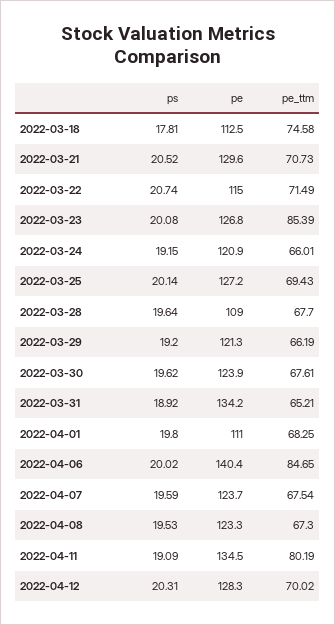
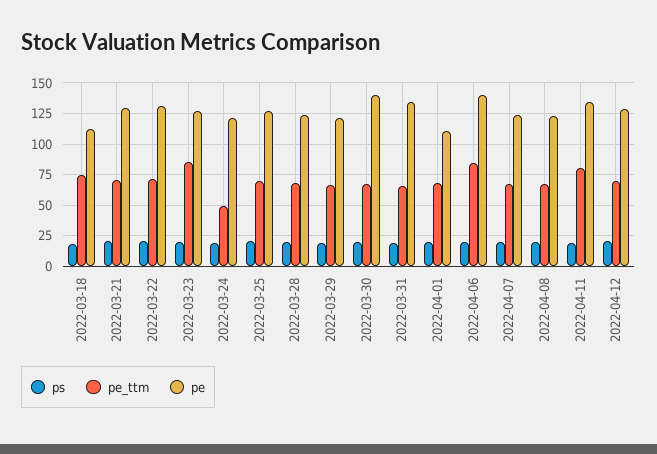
pe, 2022-03-22: 115 -> 130
pe_ttm, 2022-03-24: 66.01 -> 50
pe, 2022-03-28: 109 -> 125
pe, 2022-03-30: 123.9 -> 140

